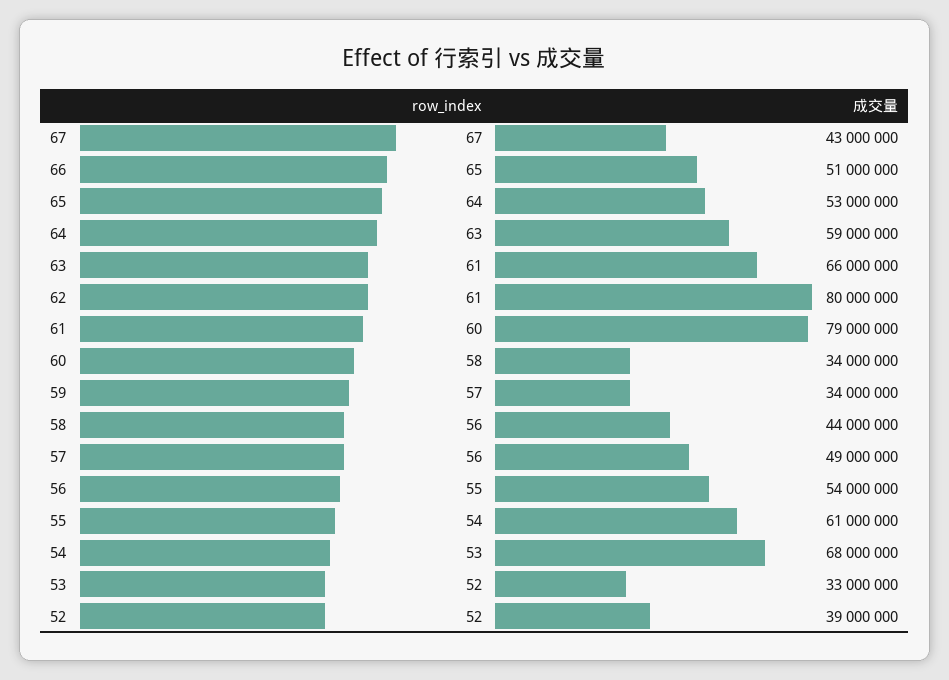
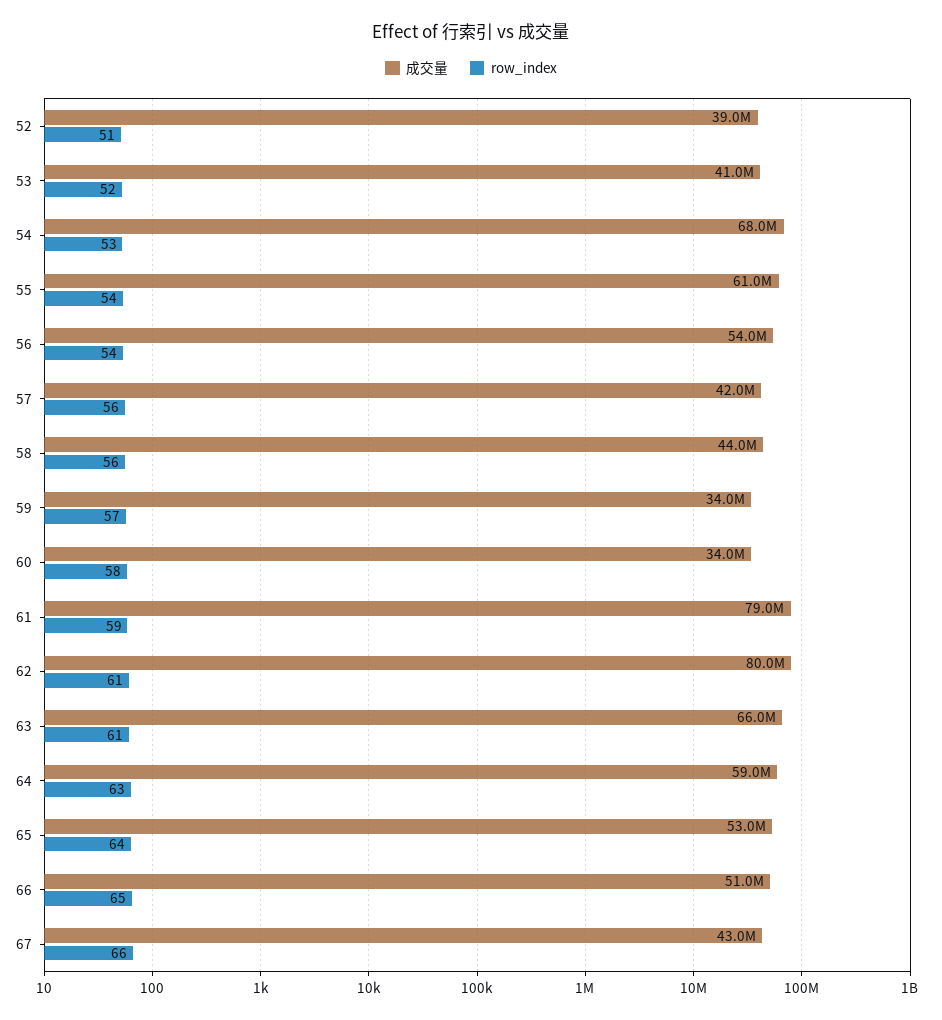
row_index, 67: 67 -> 66
row_index, 61: 60 -> 59
成交量, 57: 49000000 -> 42000000
row_index, 56: 55 -> 54
成交量, 53: 33000000 -> 41000000
row_index, 52: 52 -> 51

